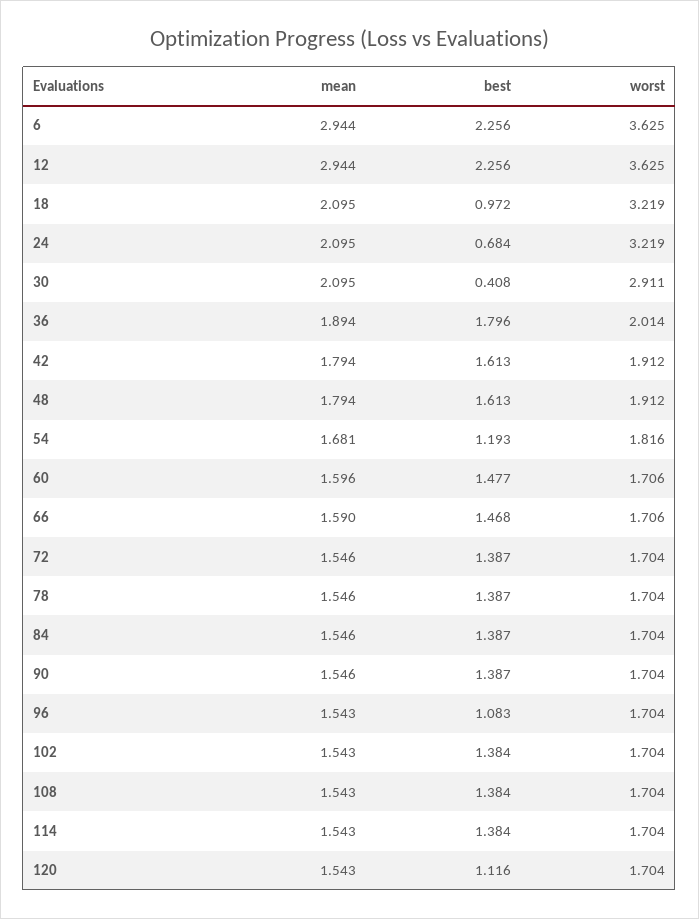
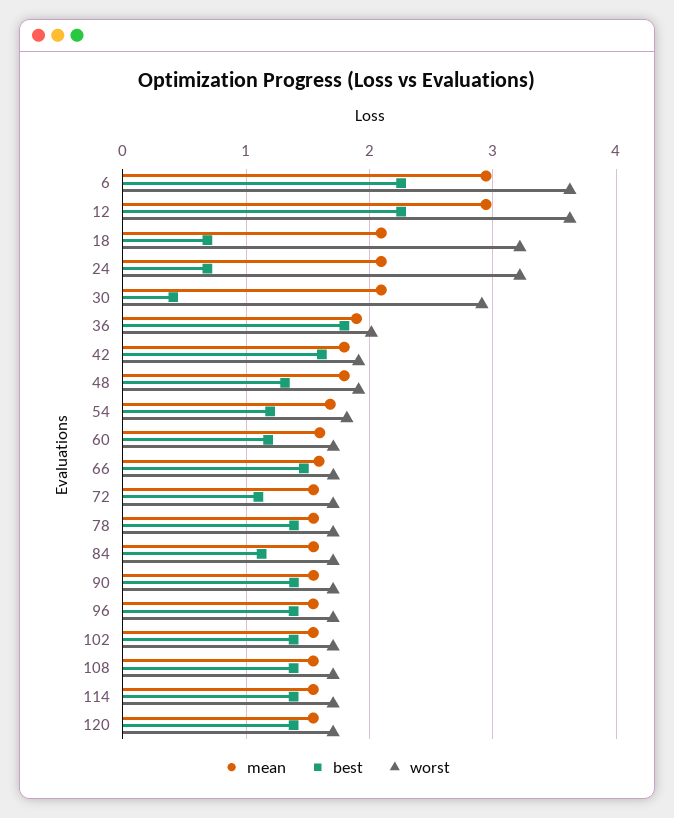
best, 18: 0.972 -> 0.7
best, 48: 1.613 -> 1.3
best, 60: 1.477 -> 1.2
best, 72: 1.387 -> 1.1
best, 84: 1.387 -> 1.1
best, 96: 1.083 -> 1.4
best, 120: 1.116 -> 1.4

